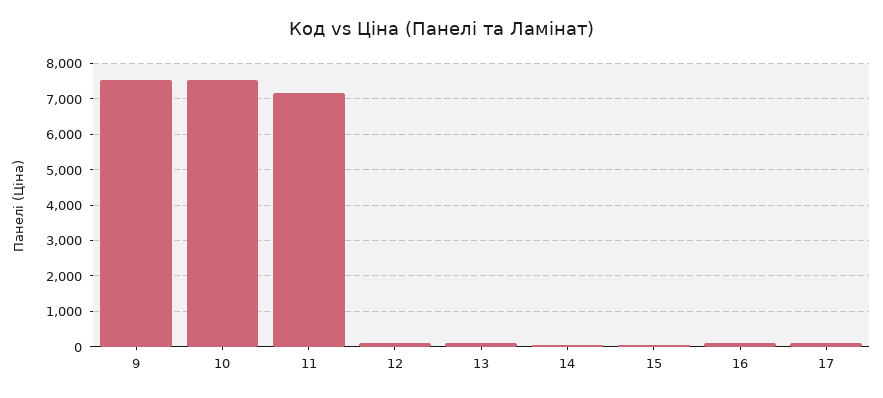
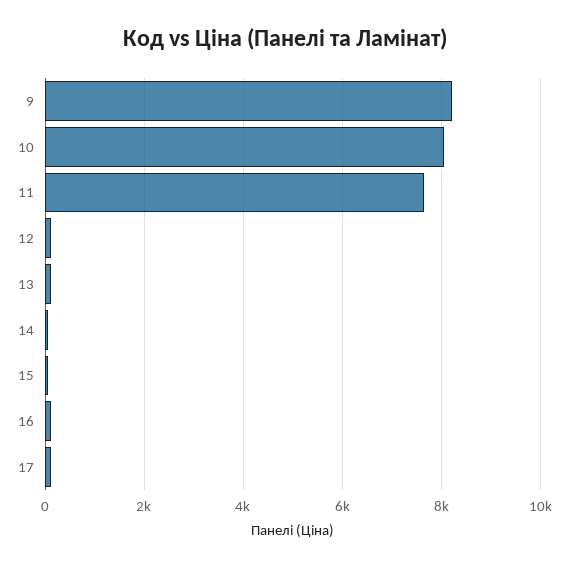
9: 7600 -> 8200
10: 7600 -> 8000
11: 7200 -> 7600

